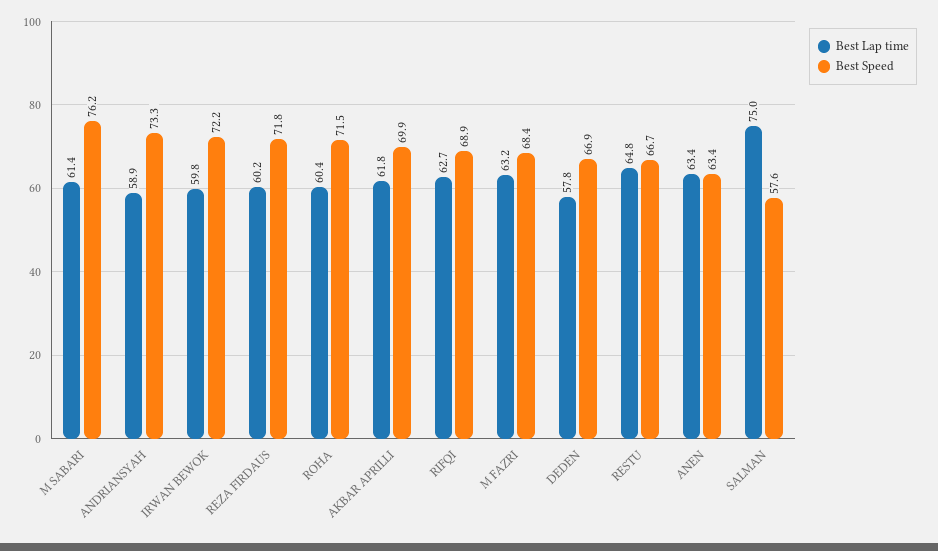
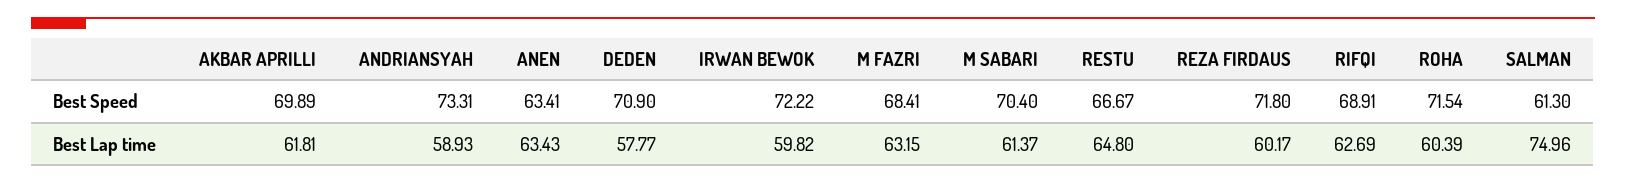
Best Speed, M SABARI: 76.2 -> 70.4
Best Speed, DEDEN: 66.9 -> 70.9
Best Speed, SALMAN: 57.6 -> 61.3

